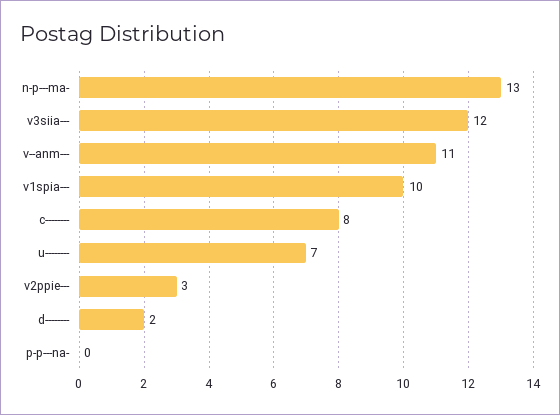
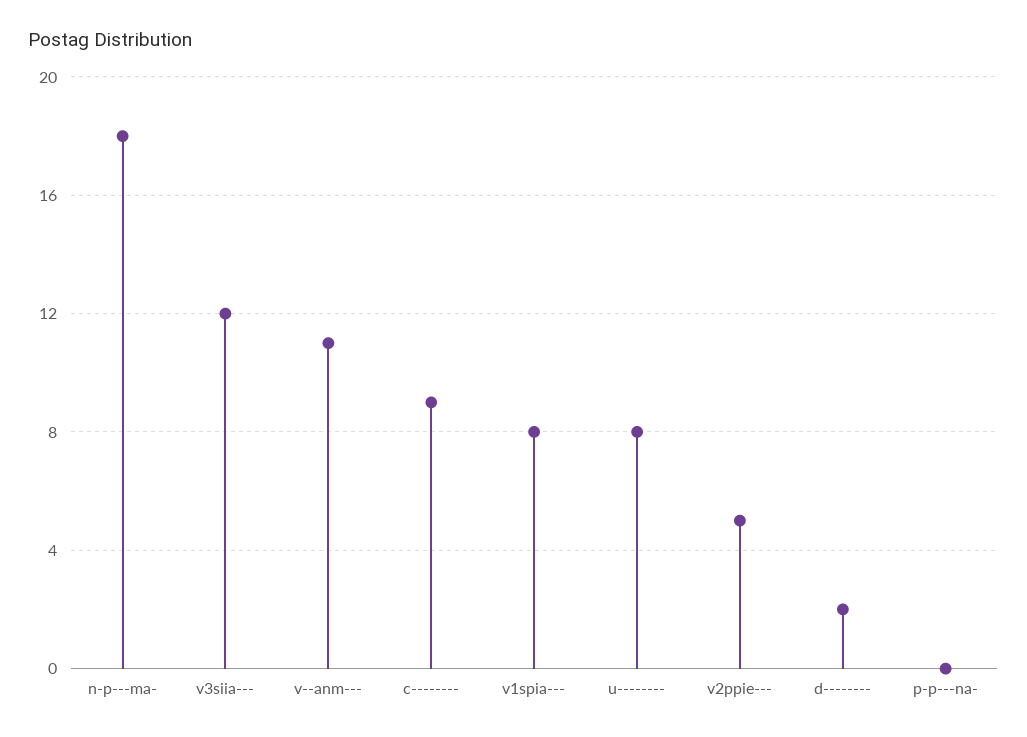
n-p---ma-: 13 -> 18
v1spia---: 10 -> 8
c--------: 8 -> 9
u--------: 7 -> 8
v2ppie---: 3 -> 5

